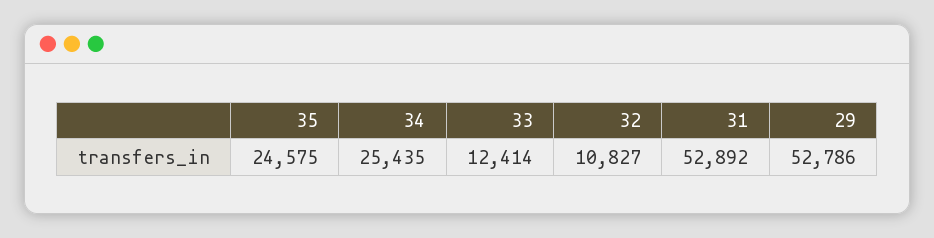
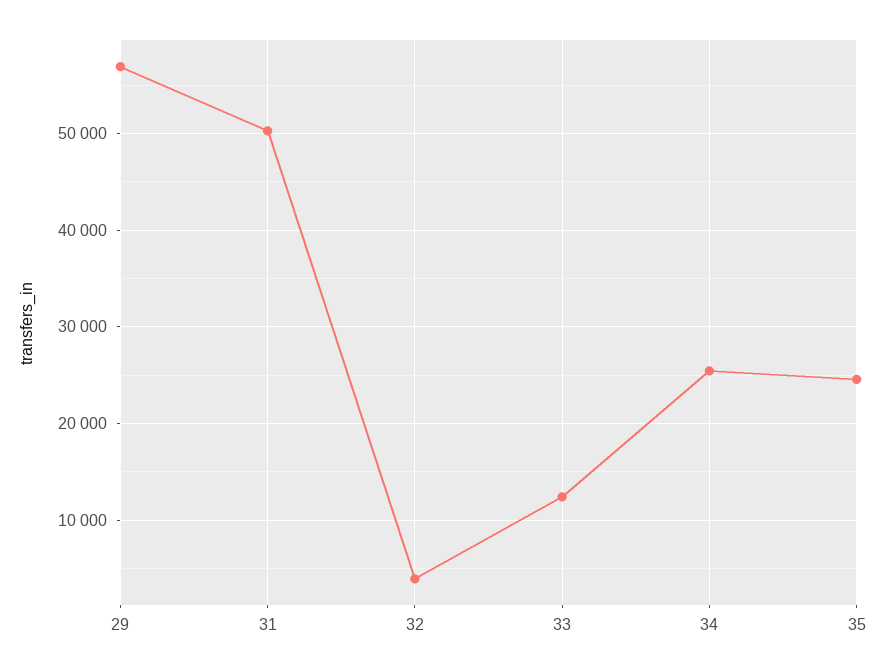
32: 10827 -> 4000
31: 52892 -> 50000
29: 52786 -> 57000

